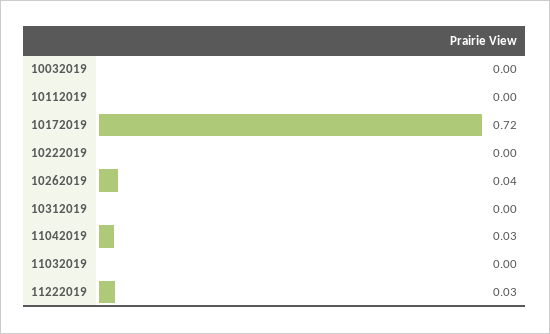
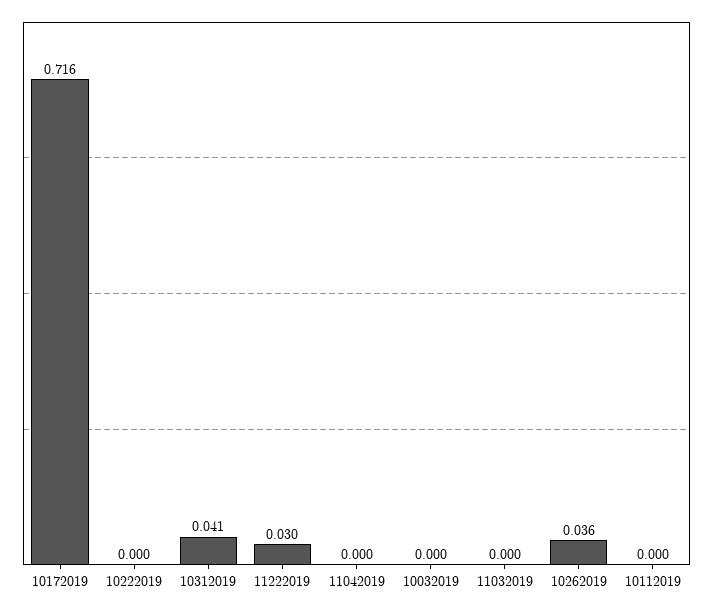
10312019: 0 -> 0.041
11042019: 0.03 -> 0

